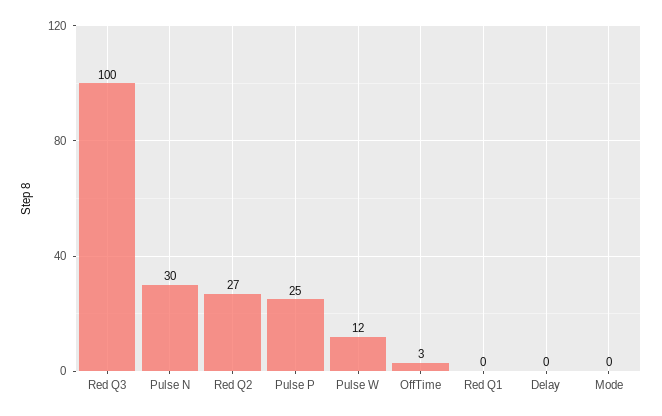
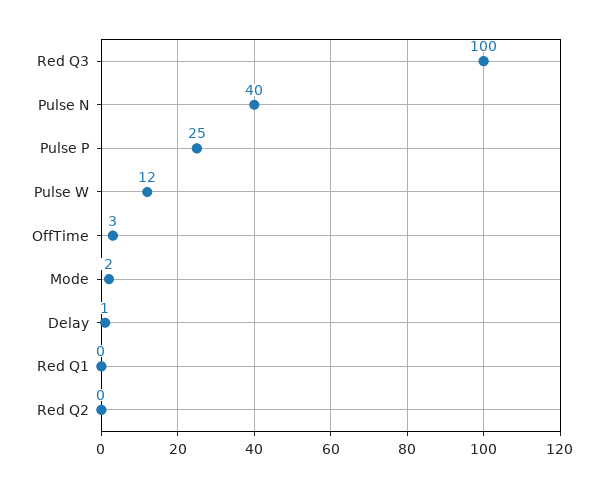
Pulse N: 30 -> 40
Red Q2: 27 -> 0
Delay: 0 -> 1
Mode: 0 -> 2

